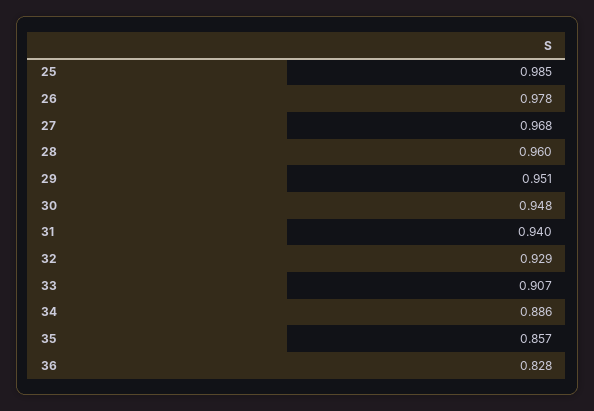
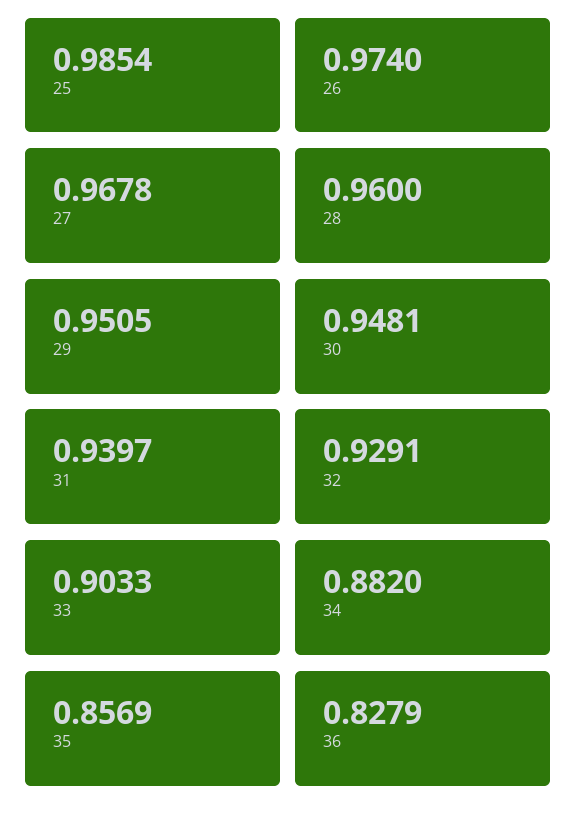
26: 0.978 -> 0.974
33: 0.907 -> 0.9033
34: 0.886 -> 0.882

